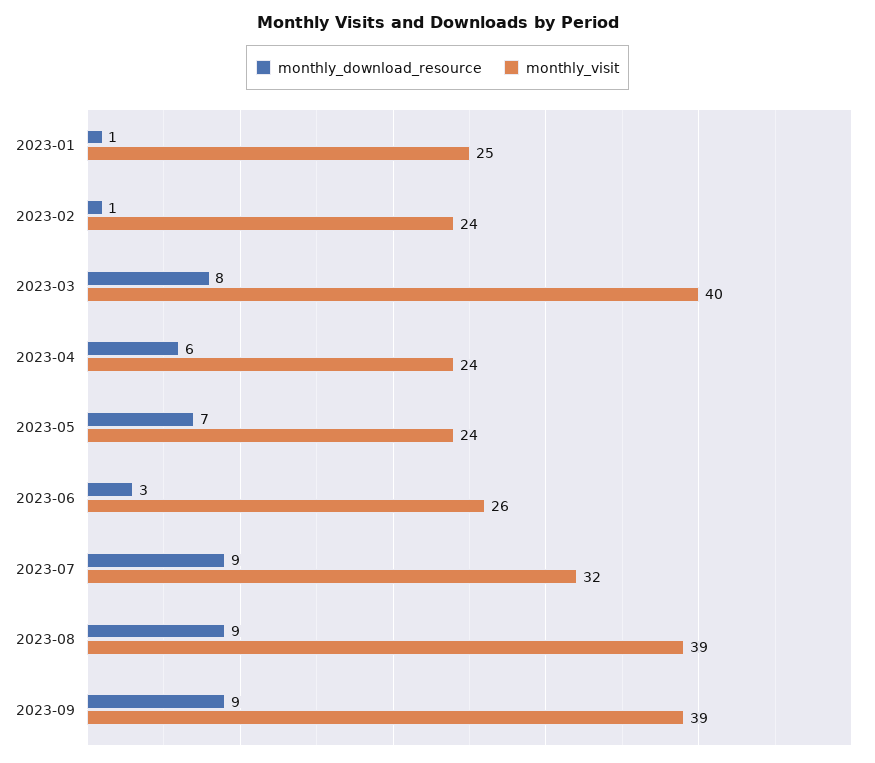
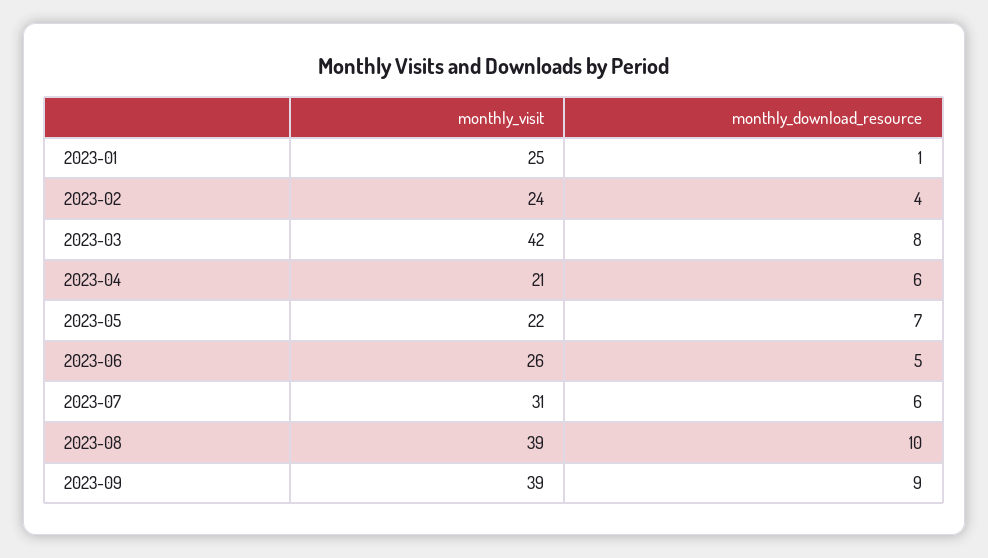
monthly_download_resource, 2023-02: 1 -> 4
monthly_visit, 2023-03: 40 -> 42
monthly_visit, 2023-04: 24 -> 21
monthly_visit, 2023-05: 24 -> 22
monthly_download_resource, 2023-06: 3 -> 5
monthly_download_resource, 2023-07: 9 -> 6
monthly_visit, 2023-07: 32 -> 31
monthly_download_resource, 2023-08: 9 -> 10

